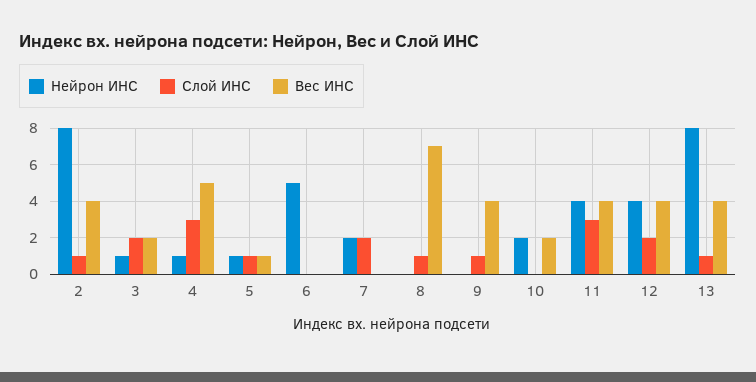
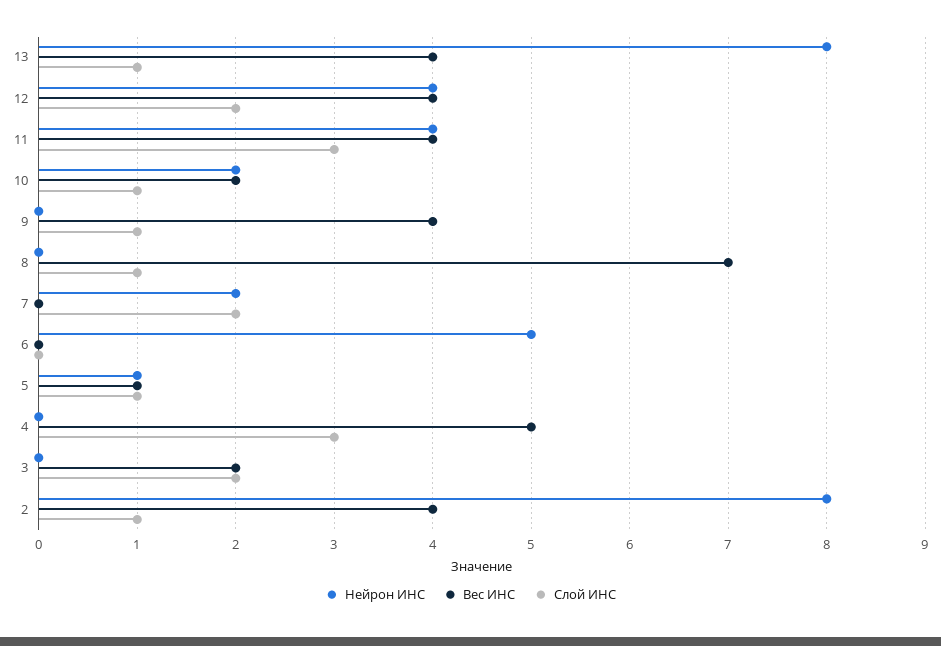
Нейрон ИНС, 3: 1 -> 0
Нейрон ИНС, 4: 1 -> 0
Слой ИНС, 10: 0 -> 1

